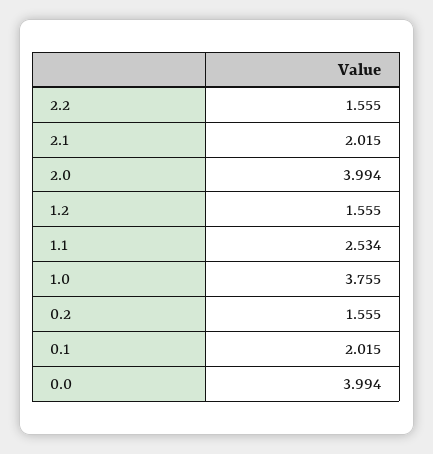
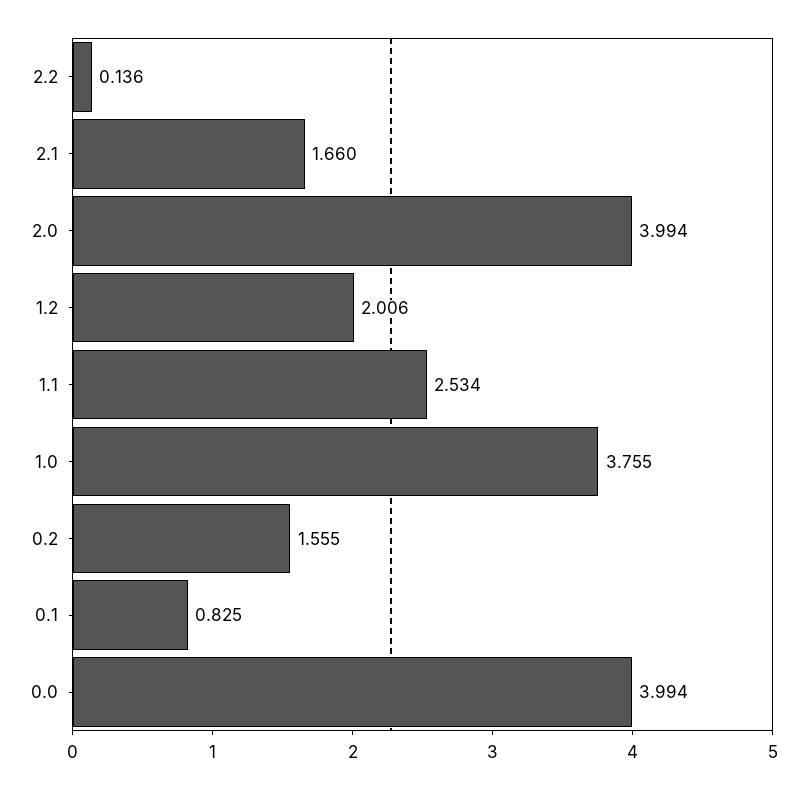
2.2: 1.555 -> 0.136
2.1: 2.015 -> 1.66
1.2: 1.555 -> 2.006
0.1: 2.015 -> 0.825

